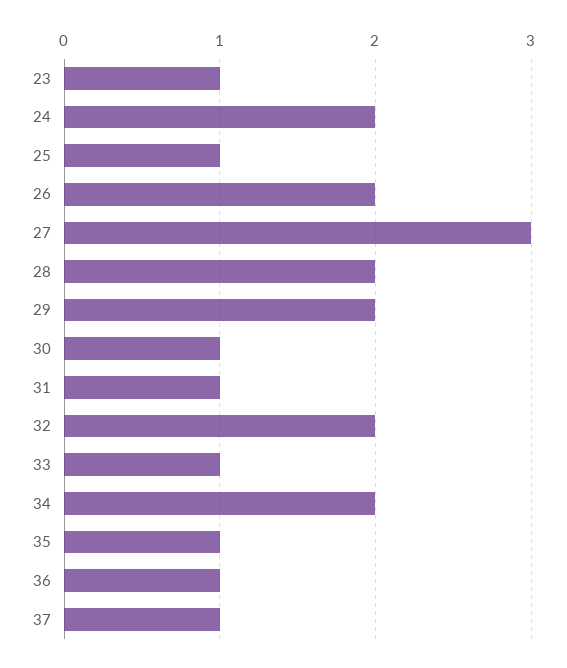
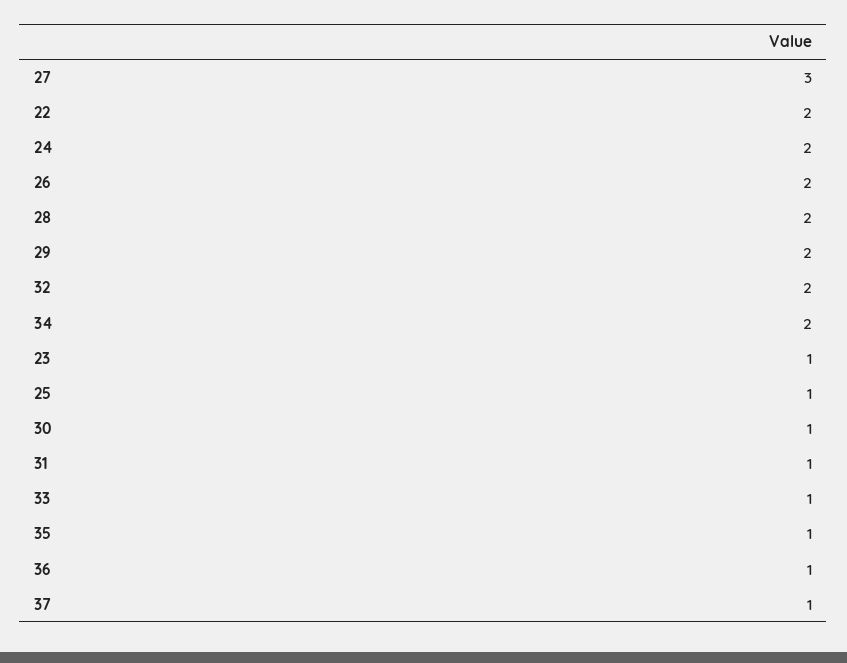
22: none -> 2

